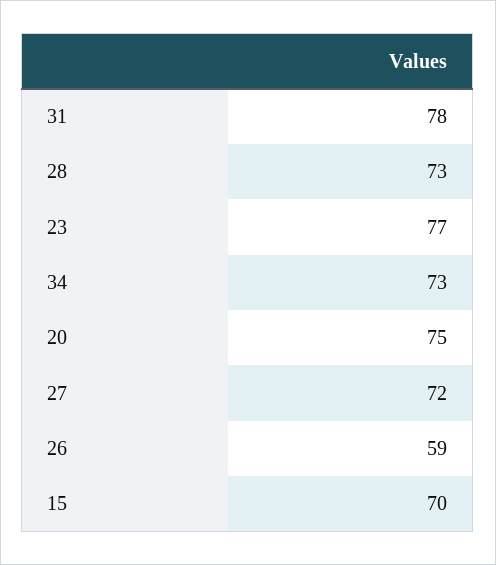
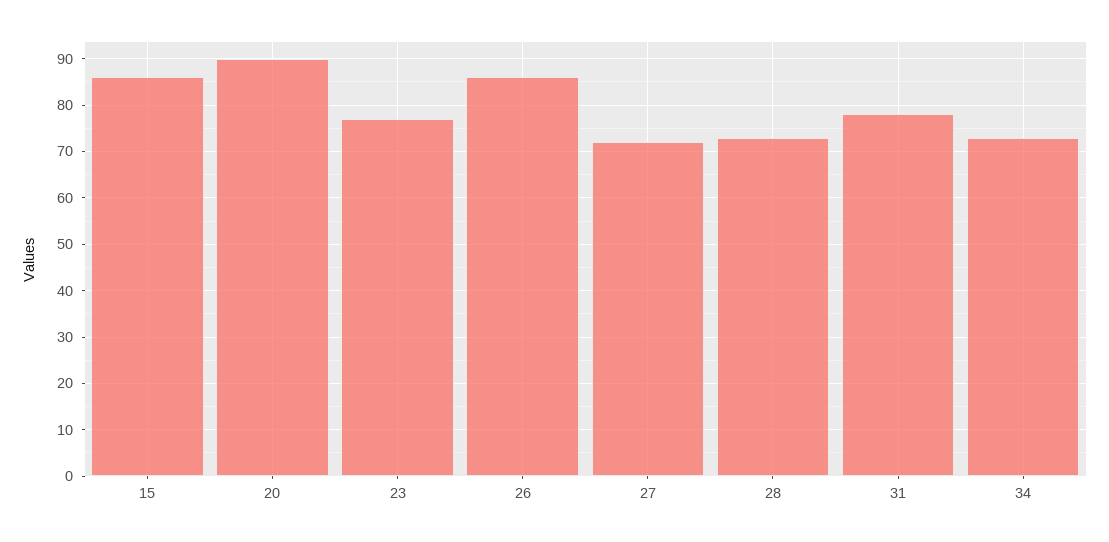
20: 75 -> 90
26: 59 -> 85
15: 70 -> 85

